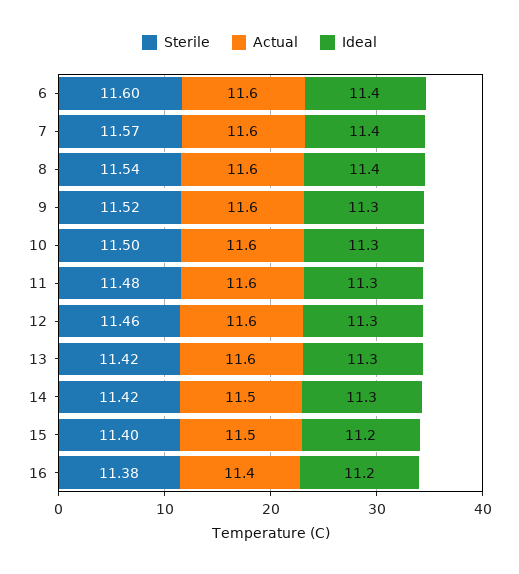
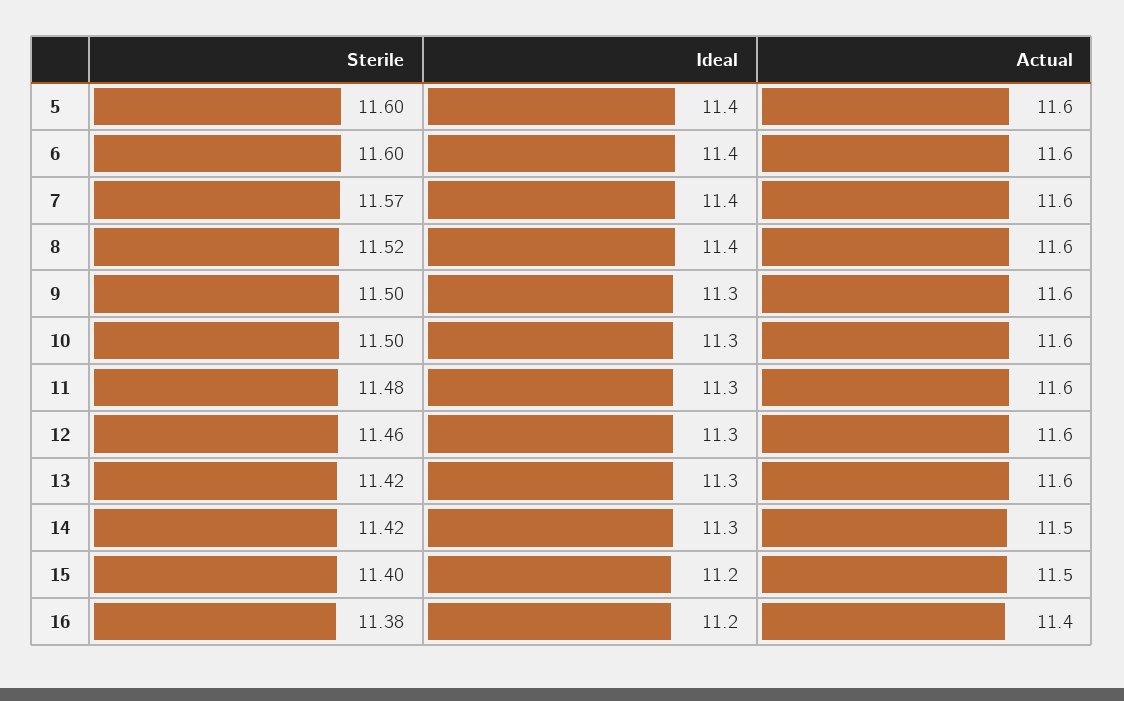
Sterile, 8: 11.54 -> 11.52
Sterile, 9: 11.52 -> 11.5
Sterile, 5: none -> 11.6
Ideal, 5: none -> 11.4
Actual, 5: none -> 11.6

